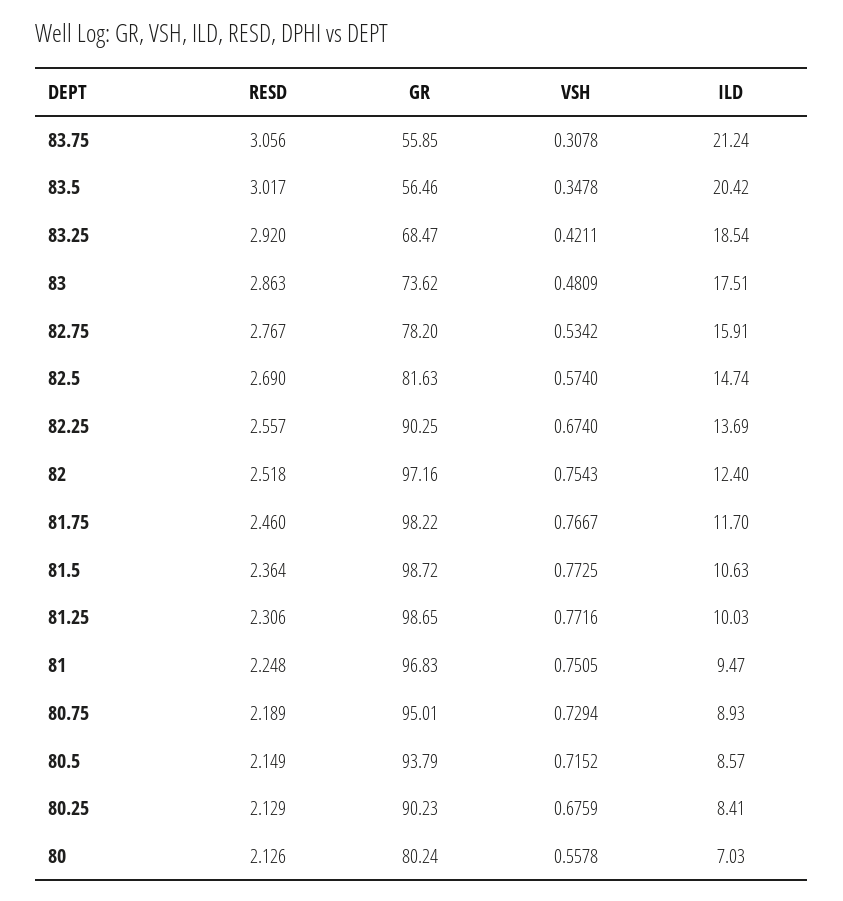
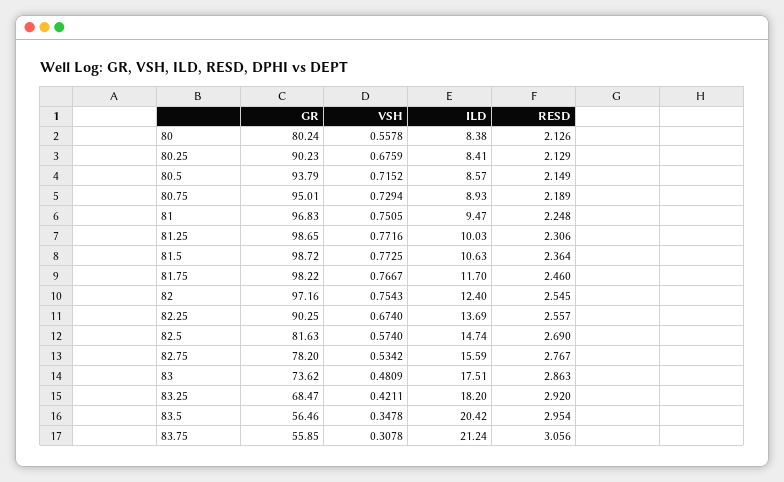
RESD, 83.5: 3.017 -> 2.954
ILD, 83.25: 18.54 -> 18.2
ILD, 82.75: 15.91 -> 15.59
RESD, 82: 2.518 -> 2.545
ILD, 80: 7.03 -> 8.38

